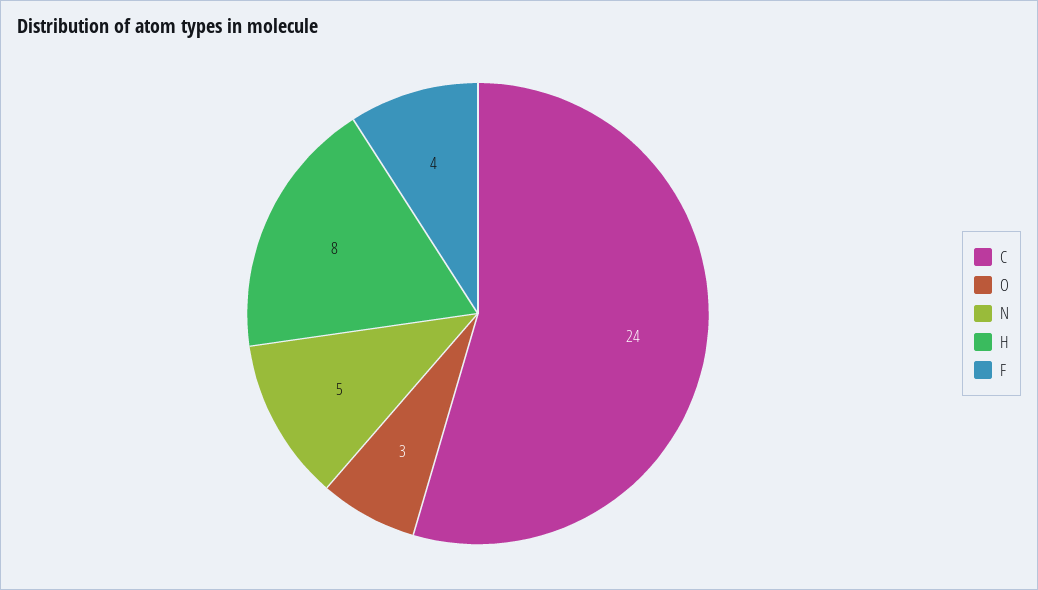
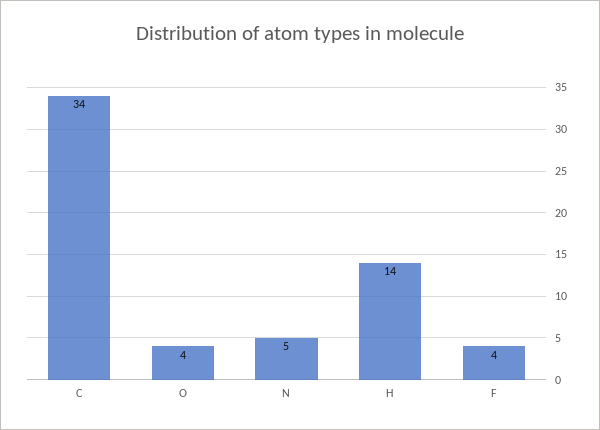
C: 24 -> 34
O: 3 -> 4
H: 8 -> 14

